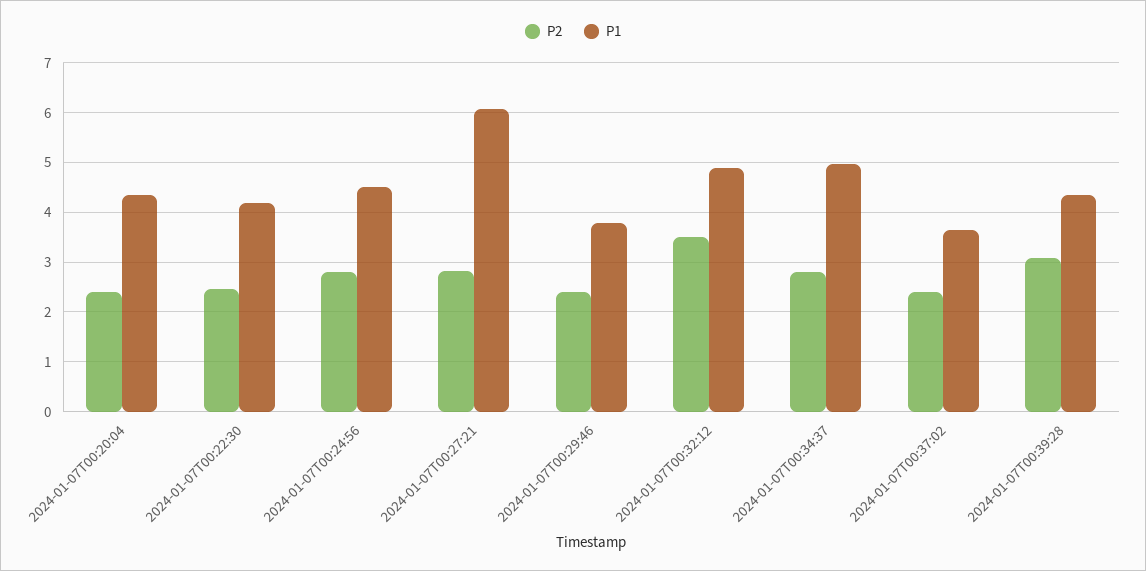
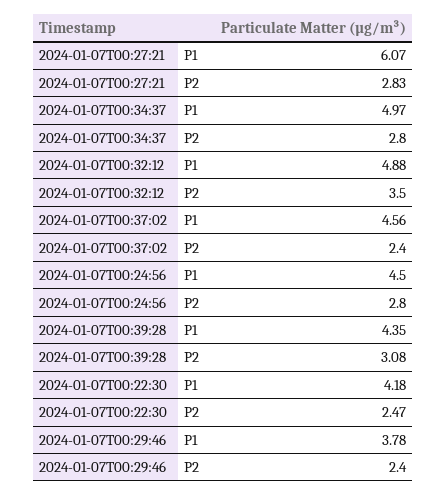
P2, 2024-01-07T00:20:04: 2.4 -> none
P1, 2024-01-07T00:20:04: 4.4 -> none
P1, 2024-01-07T00:37:02: 3.6 -> 4.56

